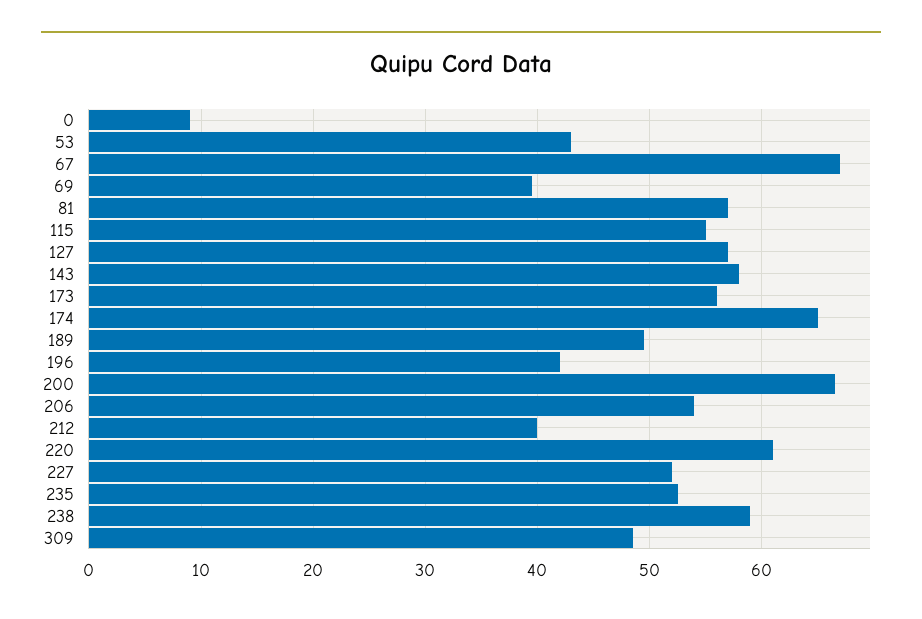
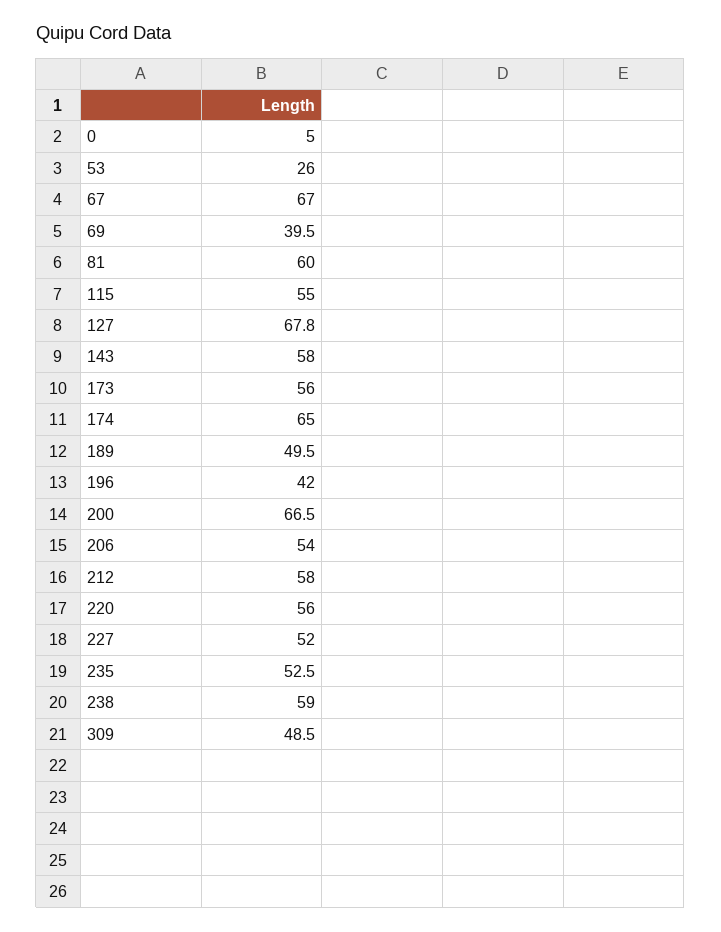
0: 9 -> 5
53: 43 -> 26
81: 57 -> 60
127: 57 -> 67.8
212: 40 -> 58
220: 61 -> 56

